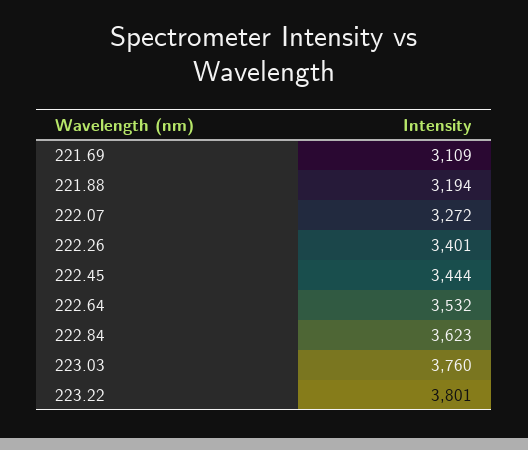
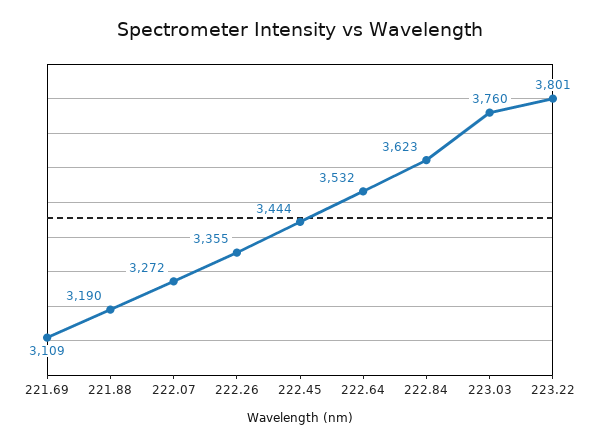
221.88: 3194 -> 3190
222.26: 3401 -> 3355

